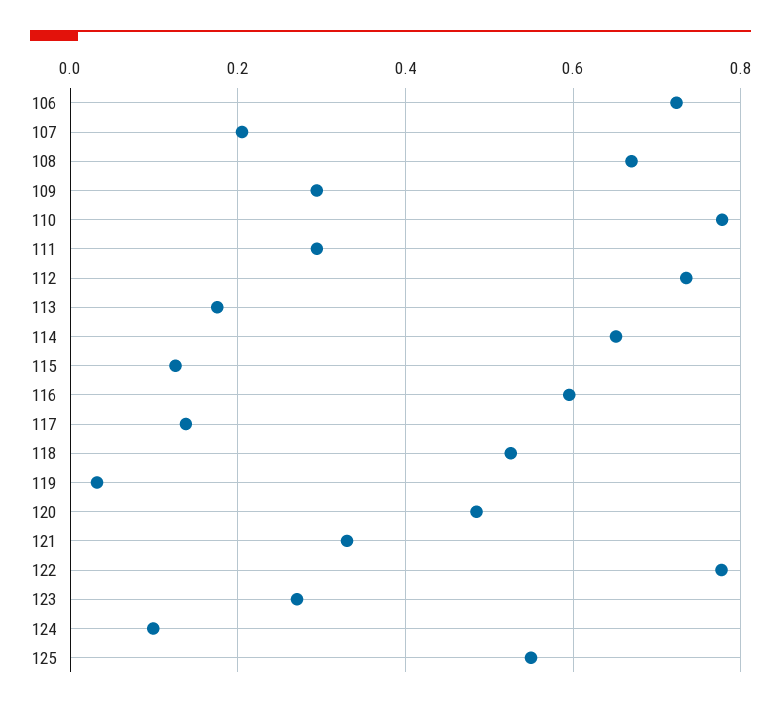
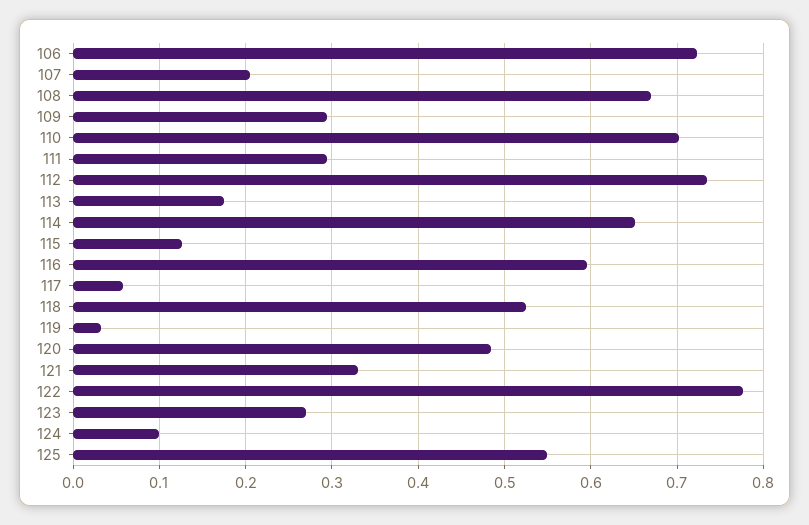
110: 0.78 -> 0.7
117: 0.14 -> 0.06

